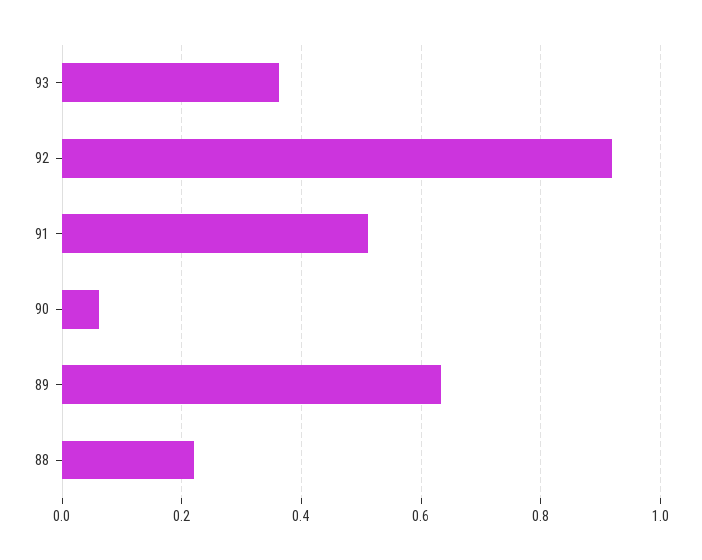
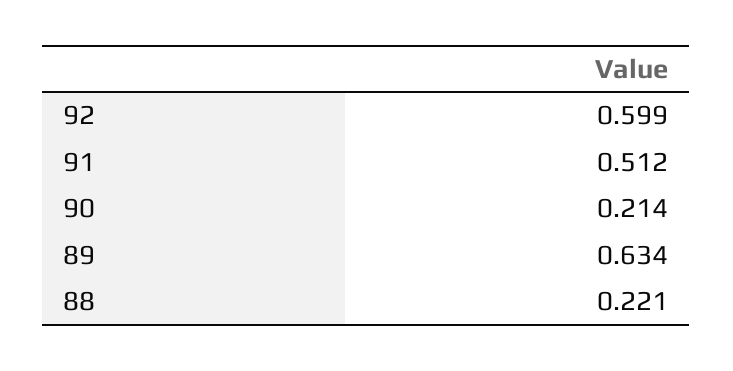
93: 0.36 -> none
92: 0.92 -> 0.599
90: 0.06 -> 0.214

